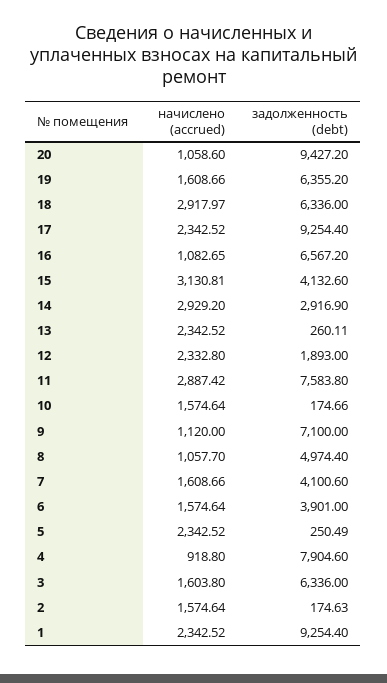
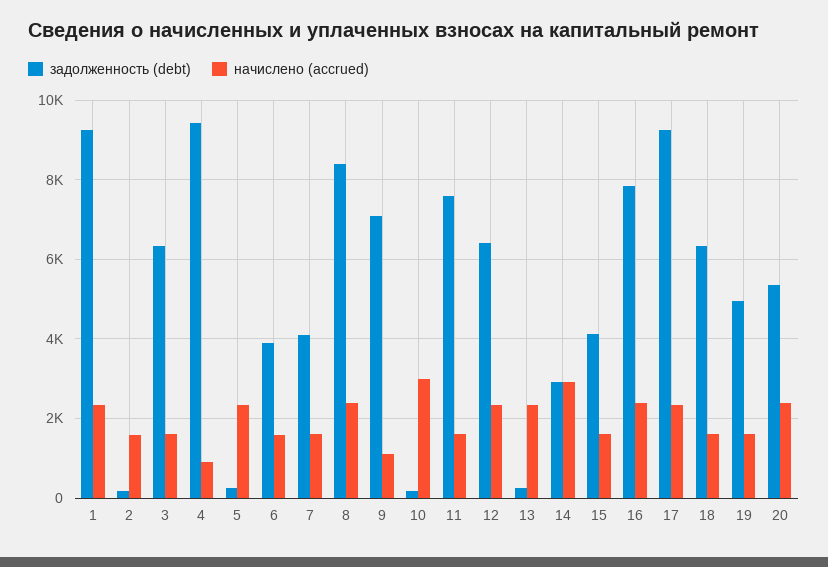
начислено (accrued), 20: 1058.6 -> 2400
задолженность (debt), 20: 9427.2 -> 5400
задолженность (debt), 19: 6355.2 -> 5000
начислено (accrued), 18: 2917.97 -> 1600
начислено (accrued), 16: 1082.65 -> 2400
задолженность (debt), 16: 6567.2 -> 7800
начислено (accrued), 15: 3130.81 -> 1600
задолженность (debt), 12: 1893 -> 6400
начислено (accrued), 11: 2887.42 -> 1600
начислено (accrued), 10: 1574.64 -> 3000
начислено (accrued), 8: 1057.7 -> 2400
задолженность (debt), 8: 4974.4 -> 8400
задолженность (debt), 4: 7904.6 -> 9400

